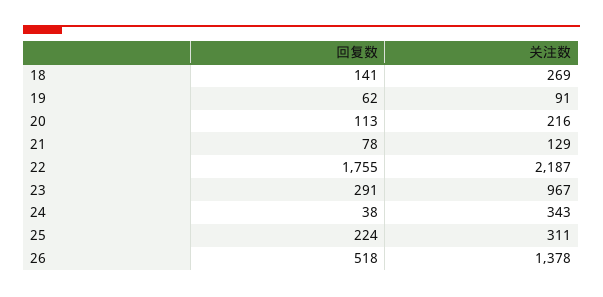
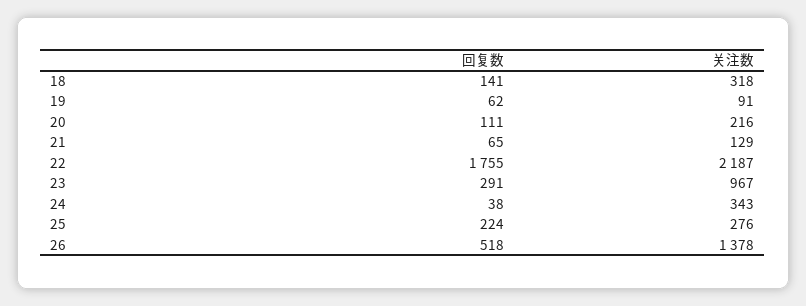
关注数, 18: 269 -> 318
回复数, 20: 113 -> 111
回复数, 21: 78 -> 65
关注数, 25: 311 -> 276

